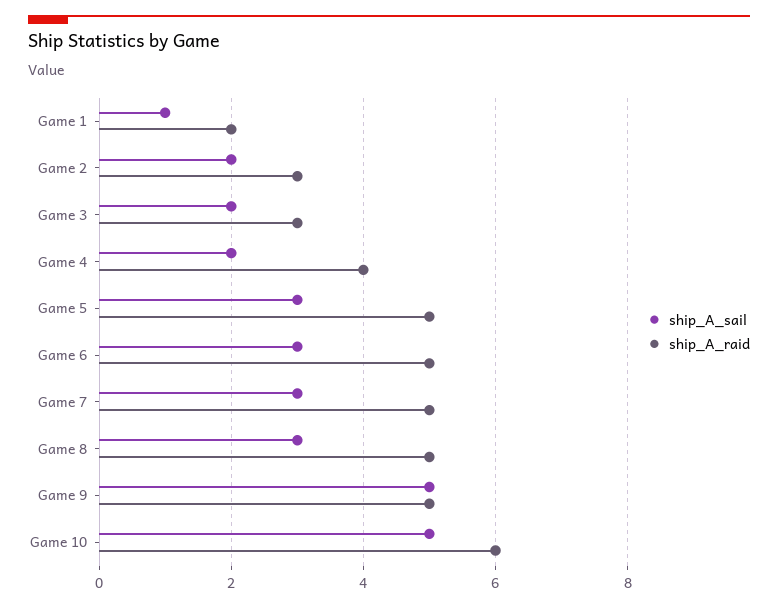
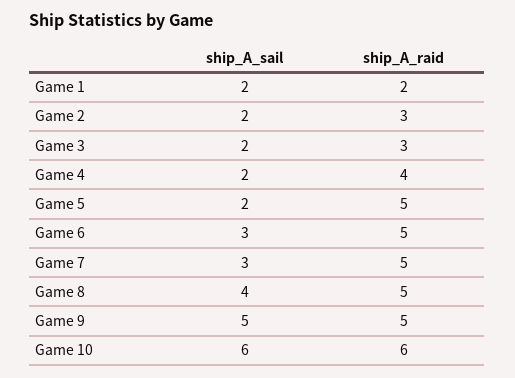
ship_A_sail, Game 1: 1 -> 2
ship_A_sail, Game 5: 3 -> 2
ship_A_sail, Game 8: 3 -> 4
ship_A_sail, Game 10: 5 -> 6

